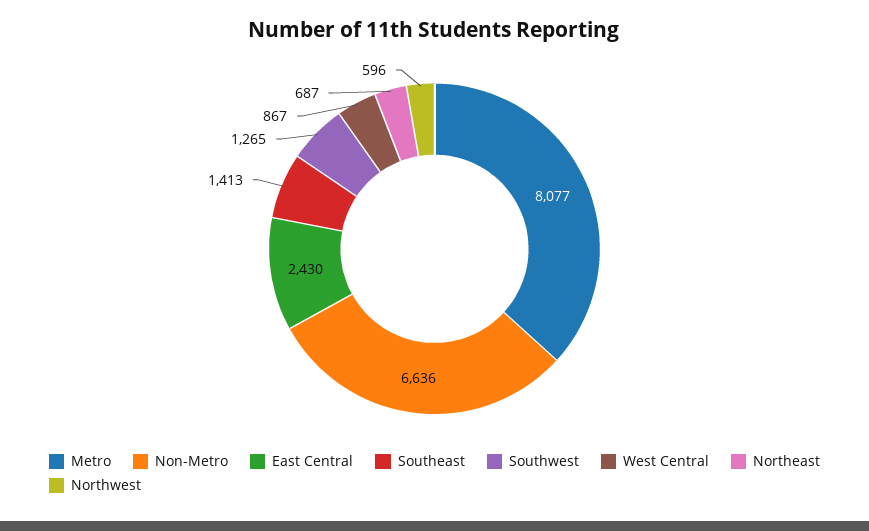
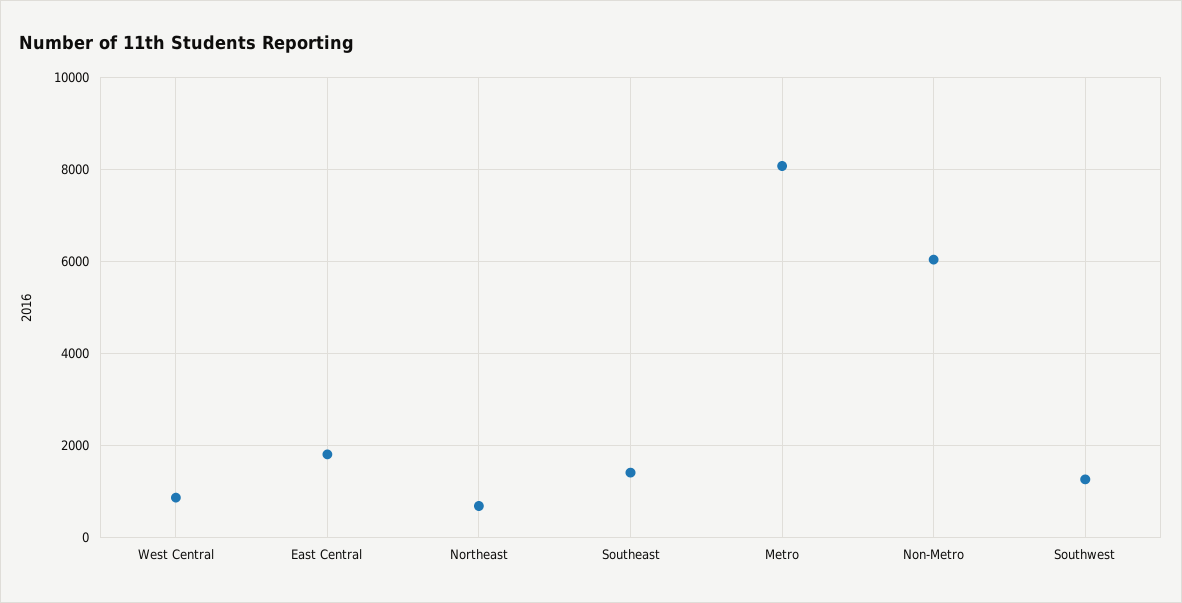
Non-Metro: 6636 -> 6000
East Central: 2430 -> 1800
Northwest: 596 -> none

